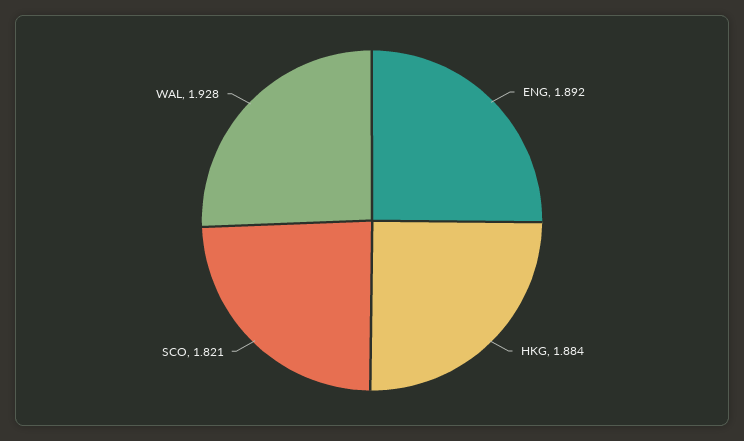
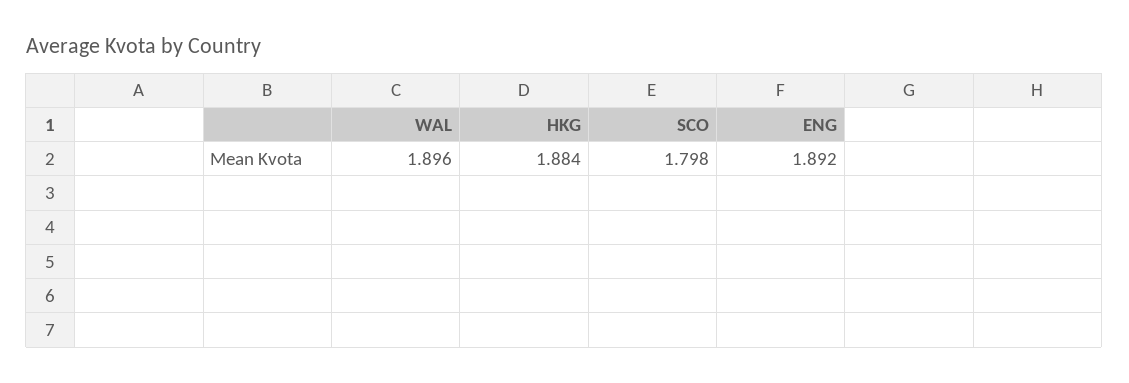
SCO: 1.821 -> 1.798
WAL: 1.928 -> 1.896

